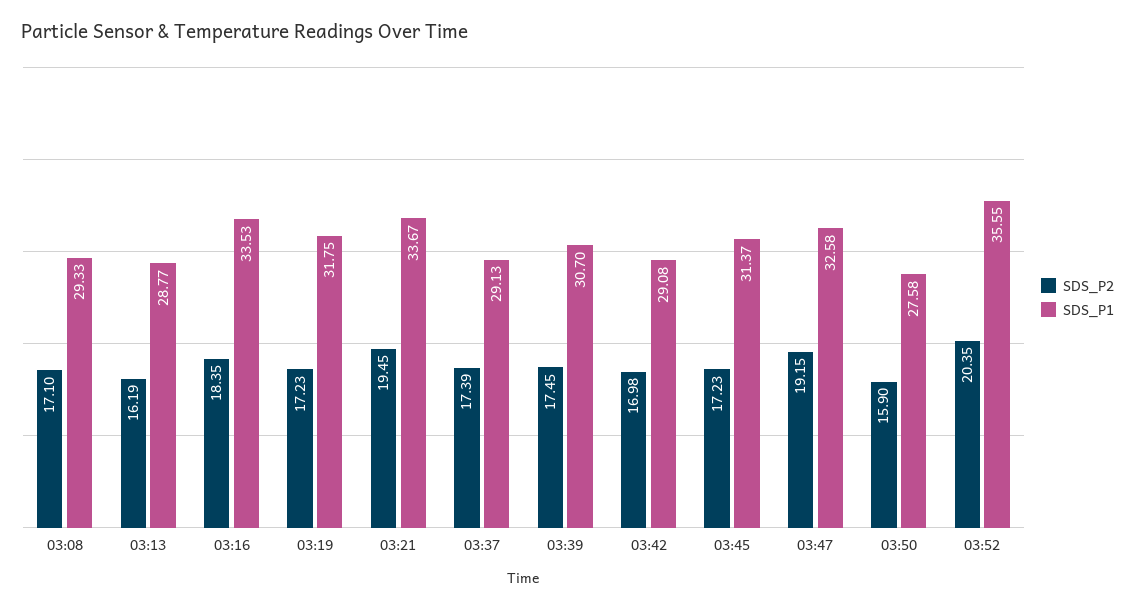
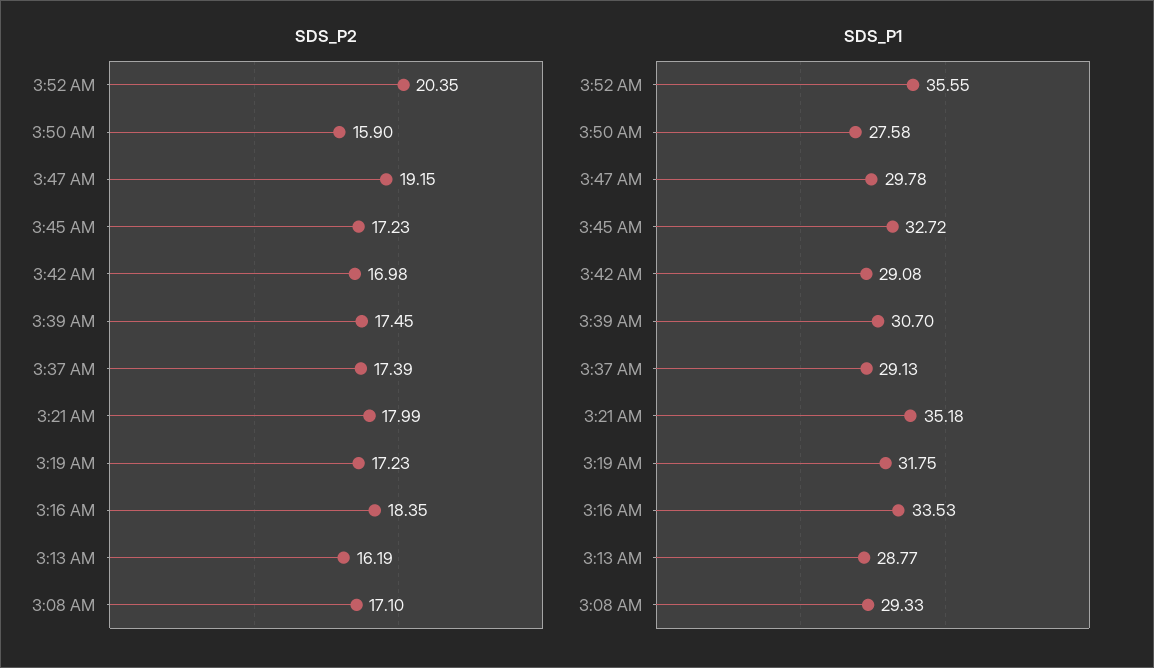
SDS_P2, 03:21: 19.45 -> 17.99
SDS_P1, 03:21: 33.67 -> 35.18
SDS_P1, 03:45: 31.37 -> 32.72
SDS_P1, 03:47: 32.58 -> 29.78

